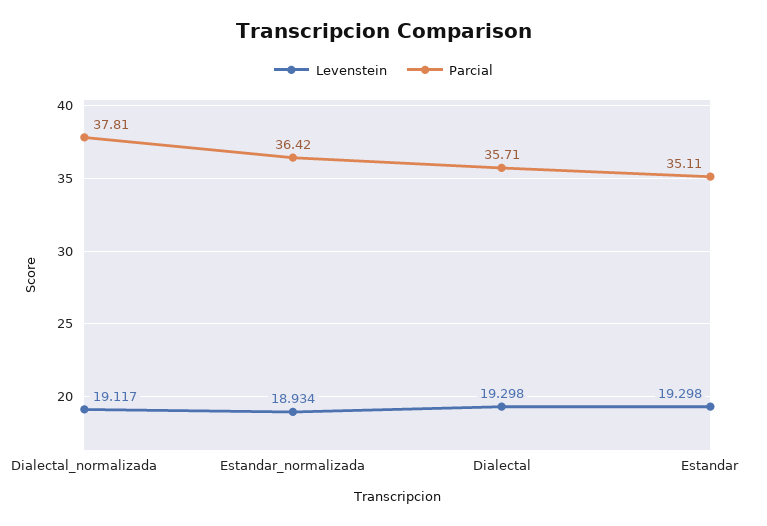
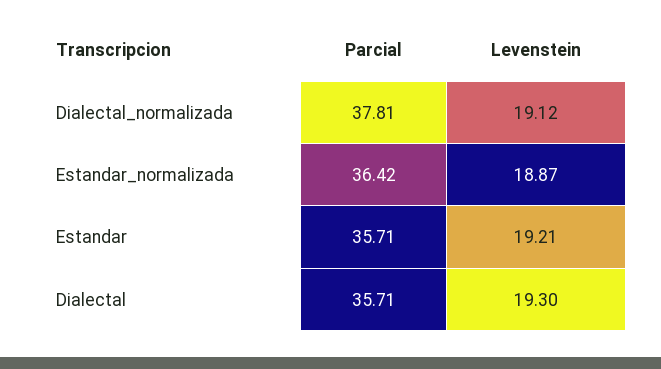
Levenstein, Estandar_normalizada: 18.934 -> 18.87
Levenstein, Estandar: 19.298 -> 19.21
Parcial, Estandar: 35.11 -> 35.71

